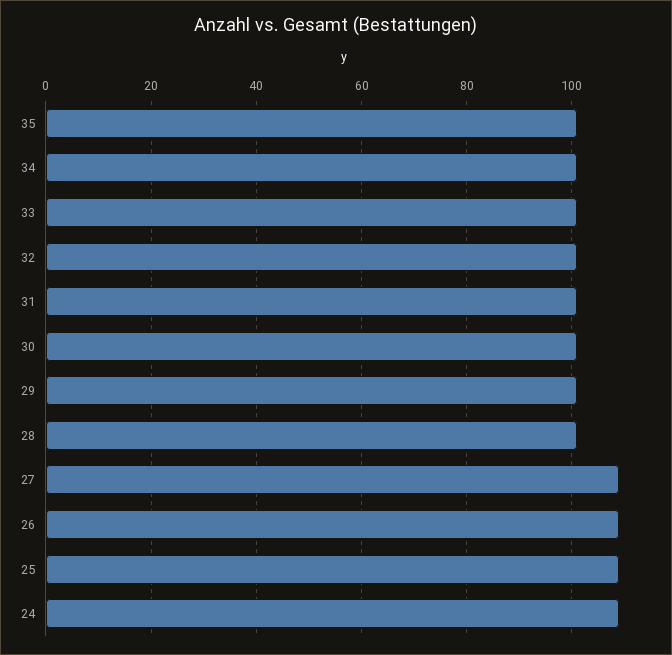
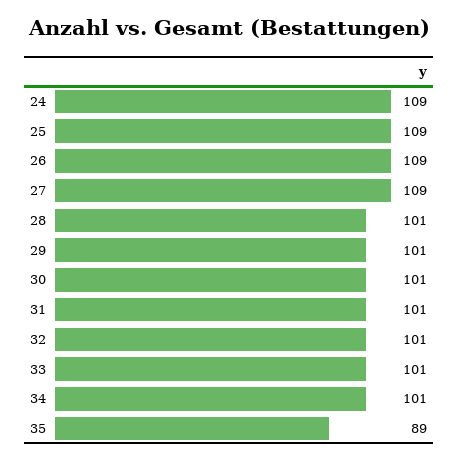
35: 100 -> 89

